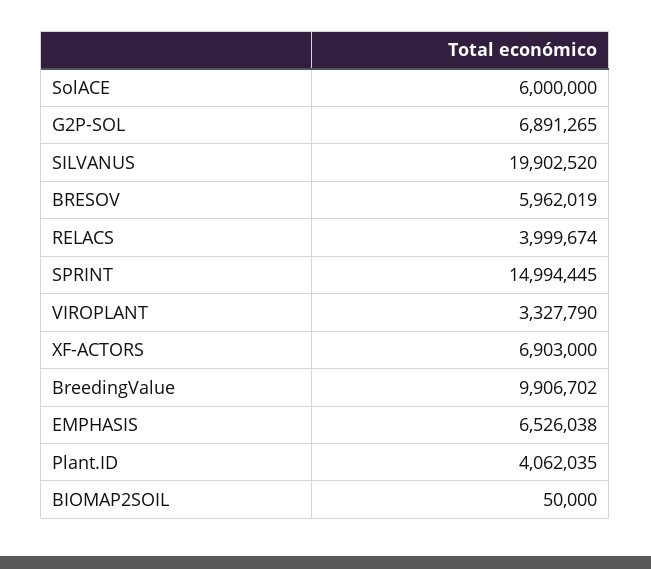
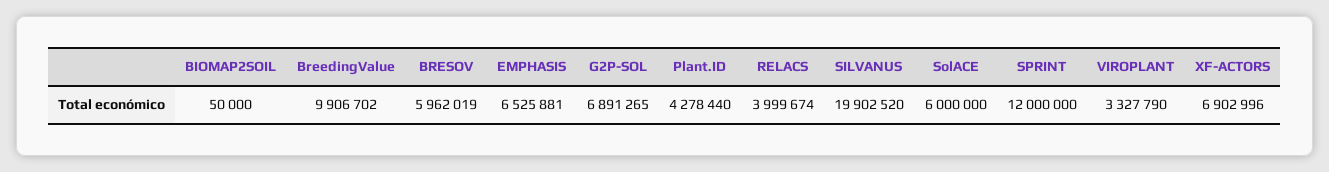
SPRINT: 14994445 -> 12000000
XF-ACTORS: 6903000 -> 6902996
EMPHASIS: 6526038 -> 6525881
Plant.ID: 4062035 -> 4278440

